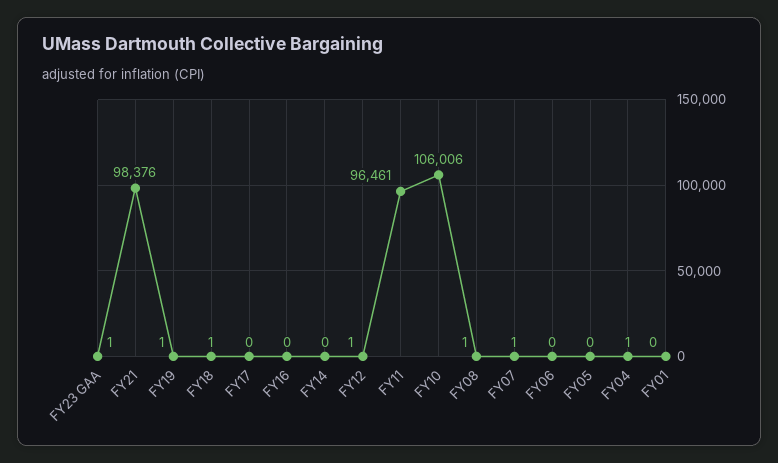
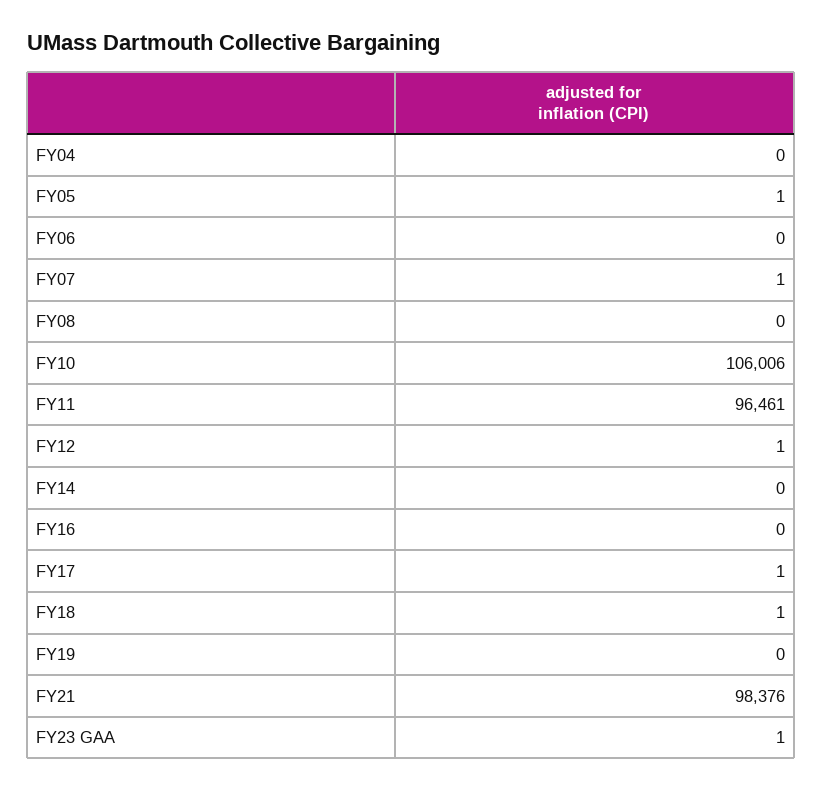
FY19: 1 -> 0
FY17: 0 -> 1
FY08: 1 -> 0
FY05: 0 -> 1
FY04: 1 -> 0
FY01: 0 -> none

